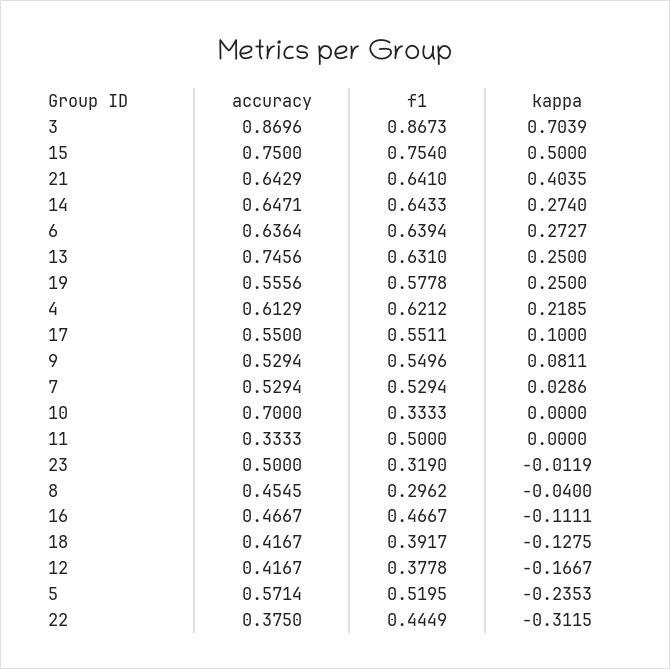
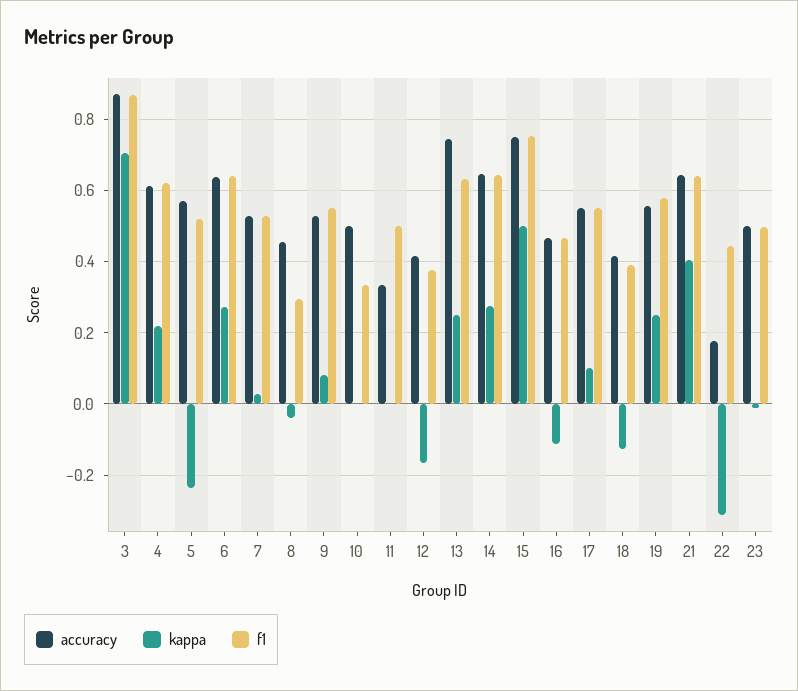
accuracy, 10: 0.7 -> 0.5
f1, 23: 0.319 -> 0.5
accuracy, 22: 0.375 -> 0.18

